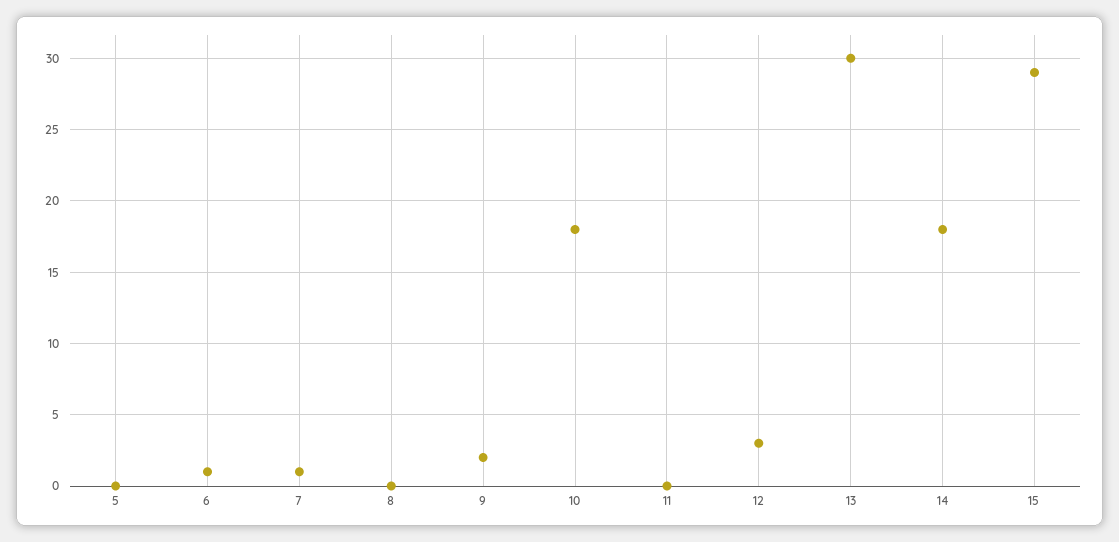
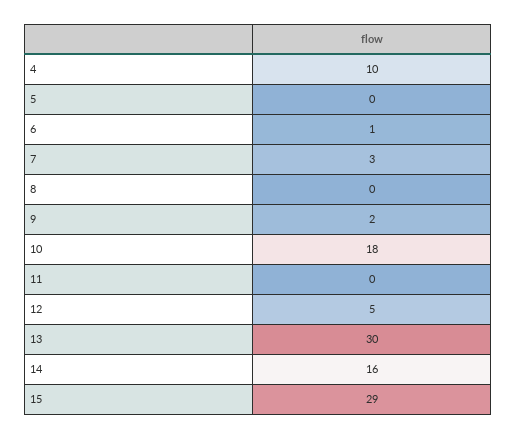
7: 1 -> 3
12: 3 -> 5
14: 18 -> 16
4: none -> 10

